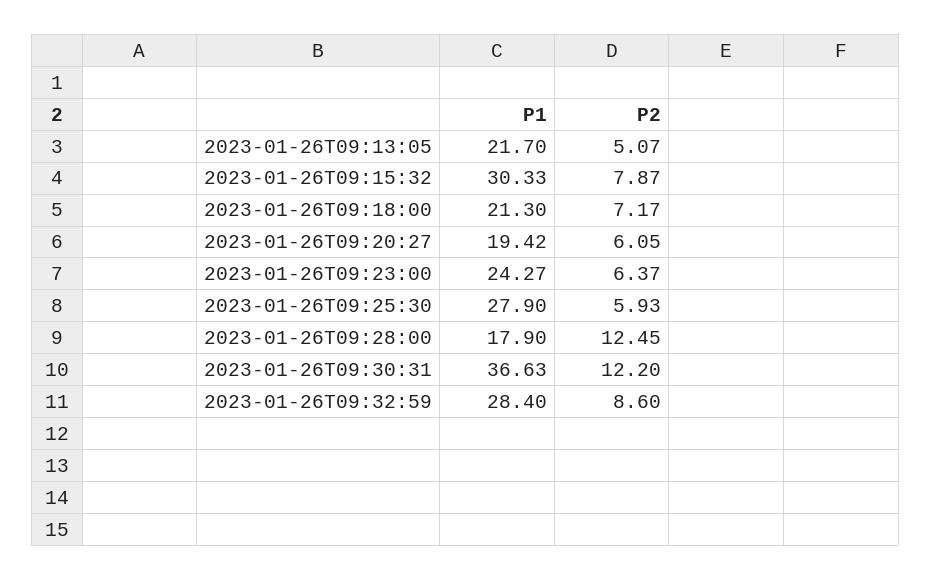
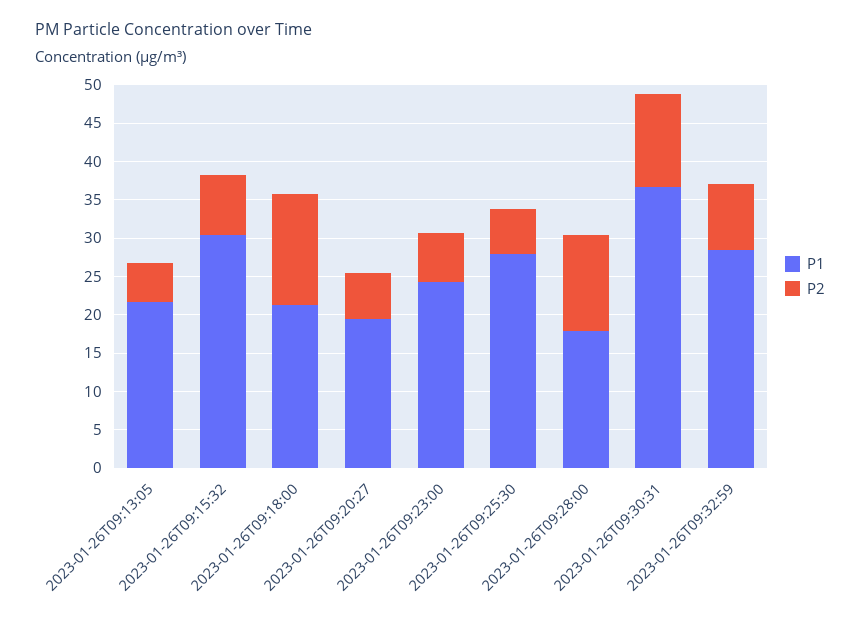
P2, 2023-01-26T09:18:00: 7.17 -> 15

